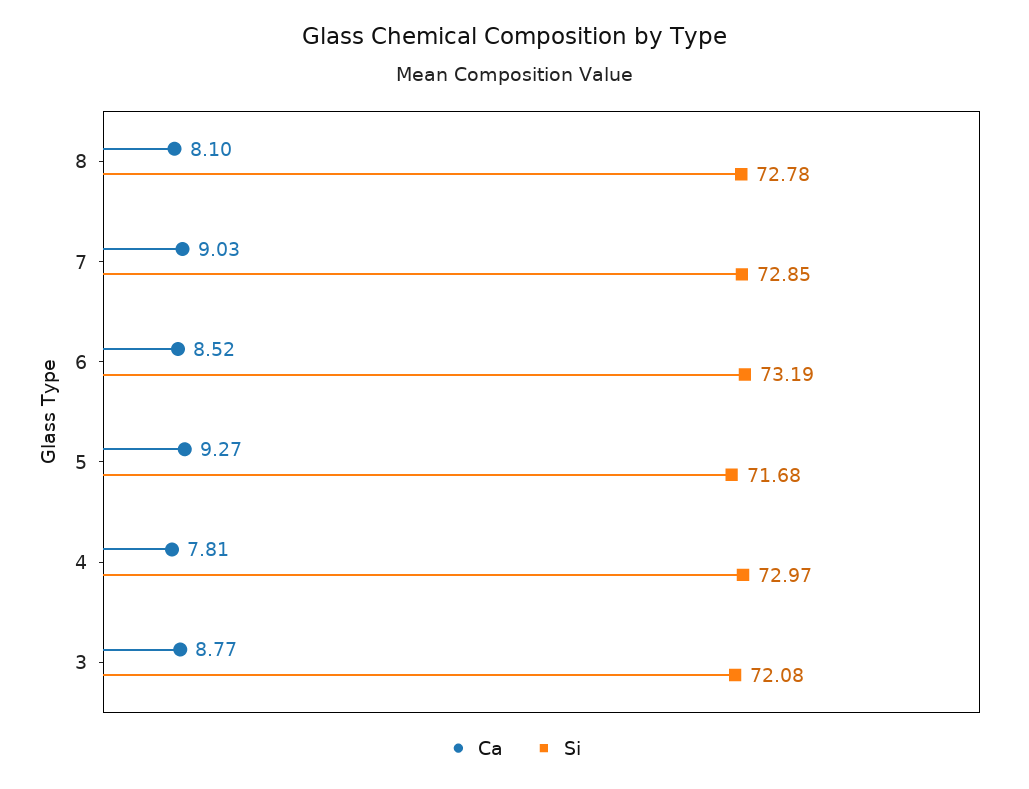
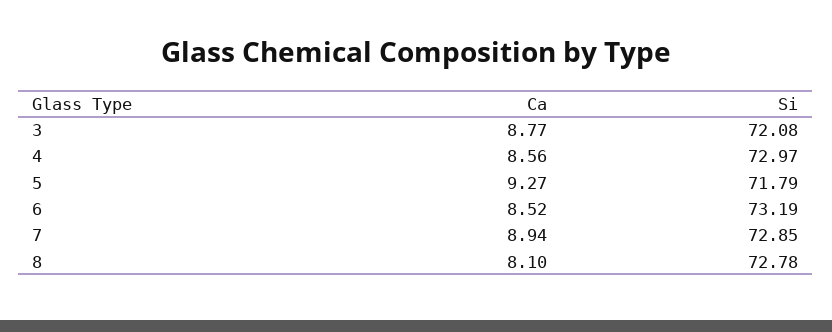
Ca, 7: 9.03 -> 8.94
Si, 5: 71.68 -> 71.79
Ca, 4: 7.81 -> 8.56

